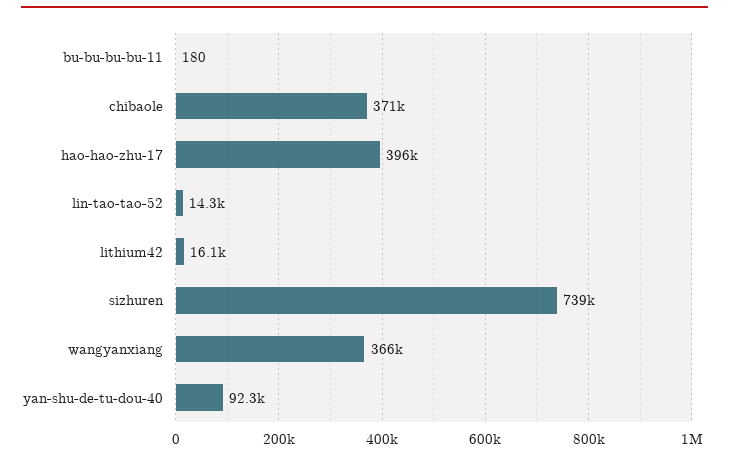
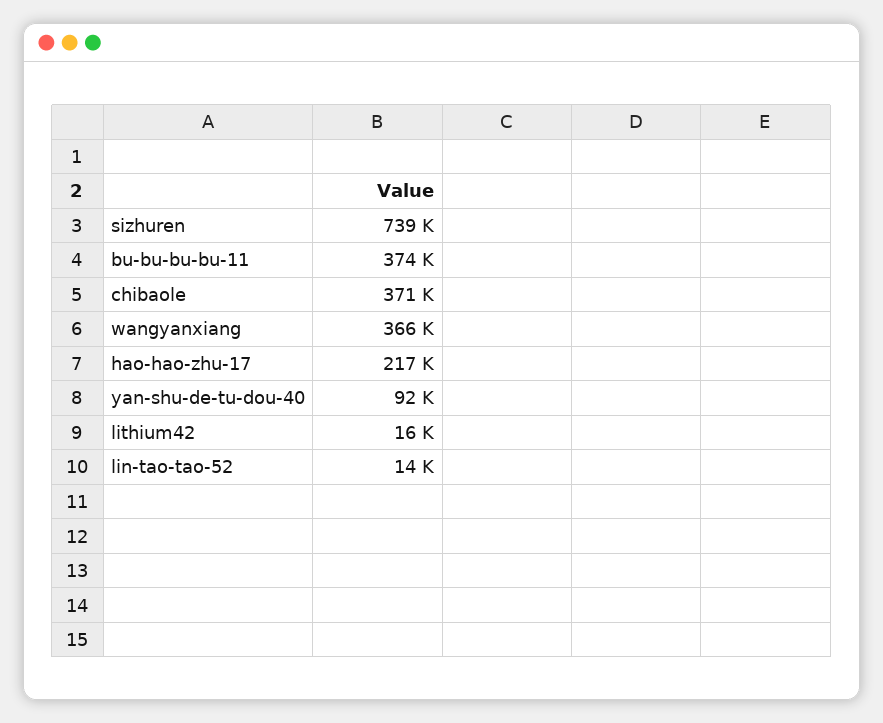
bu-bu-bu-bu-11: 180 -> 374000
hao-hao-zhu-17: 396000 -> 217000

